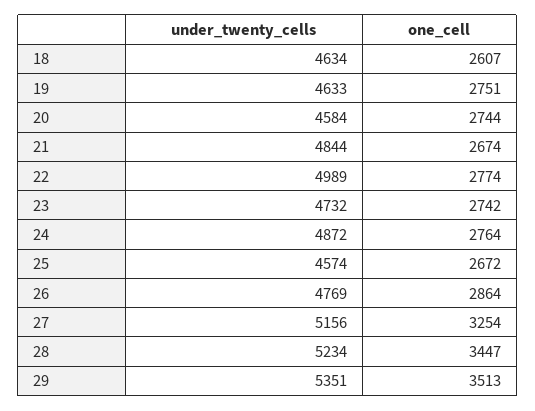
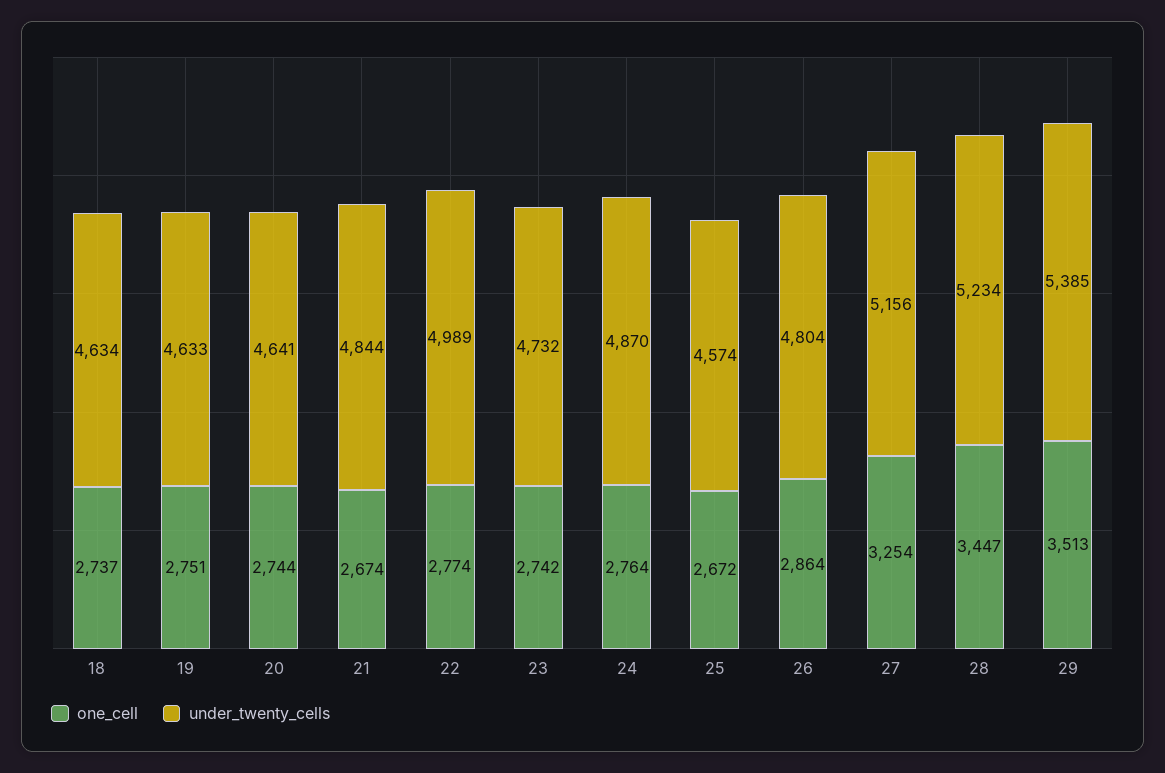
one_cell, 18: 2607 -> 2737
under_twenty_cells, 20: 4584 -> 4641
under_twenty_cells, 24: 4872 -> 4870
under_twenty_cells, 26: 4769 -> 4804
under_twenty_cells, 29: 5351 -> 5385

